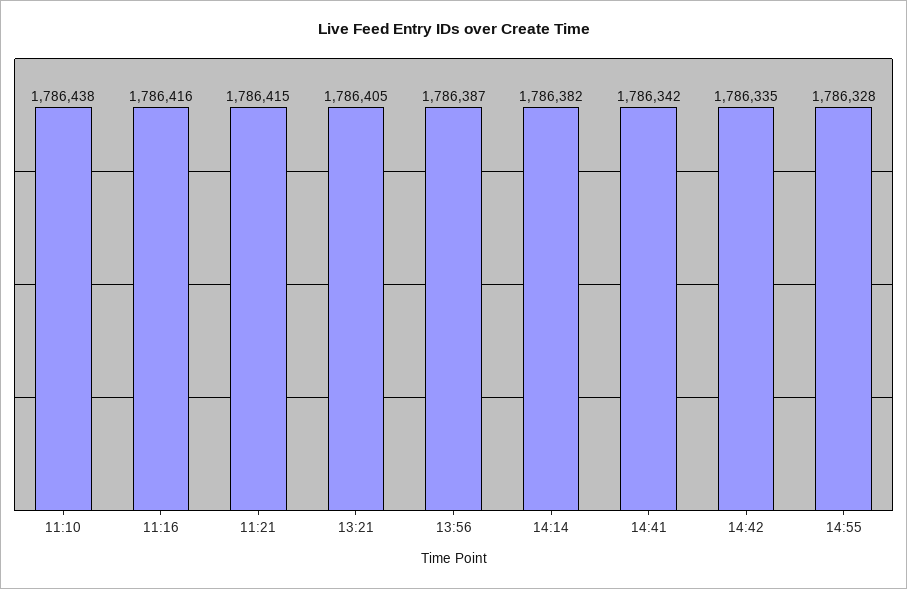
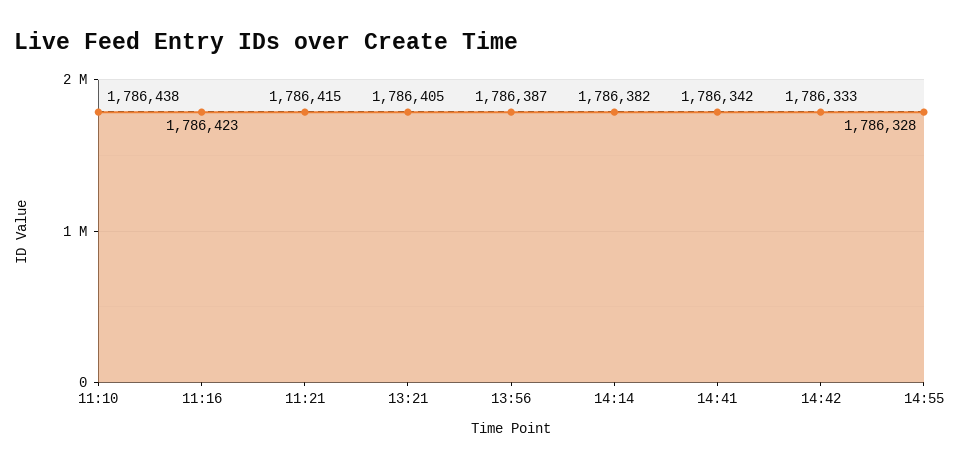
11:16: 1786416 -> 1786423
14:42: 1786335 -> 1786333

